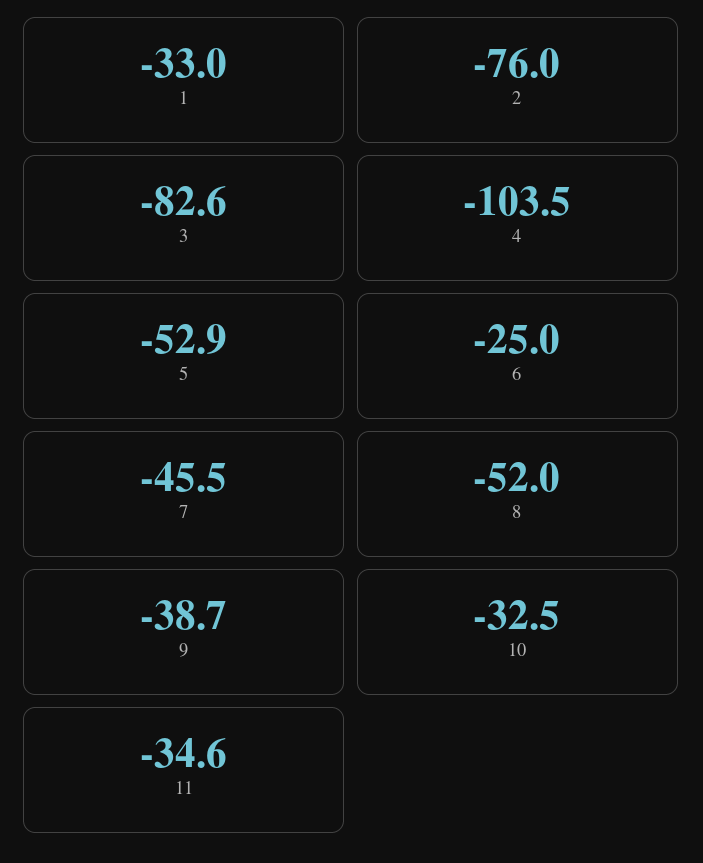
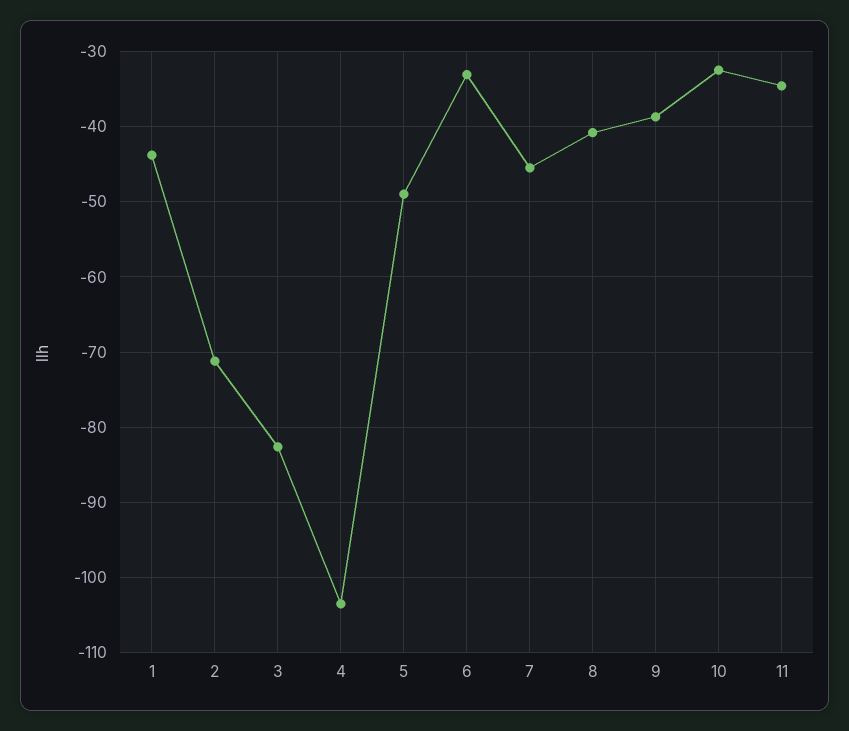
1: -33 -> -44
2: -76 -> -71
5: -52.9 -> -49
6: -25 -> -33
8: -52 -> -41

